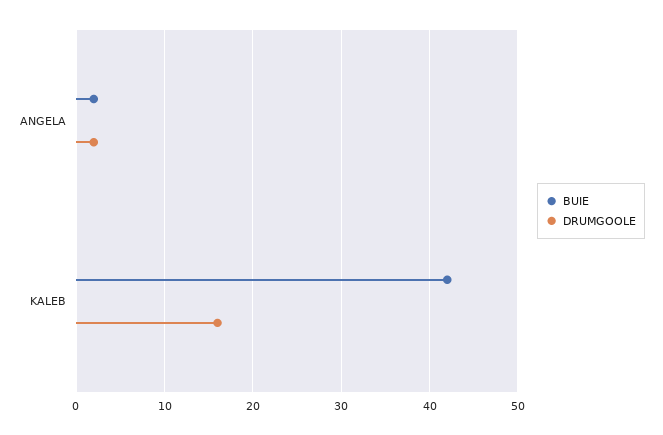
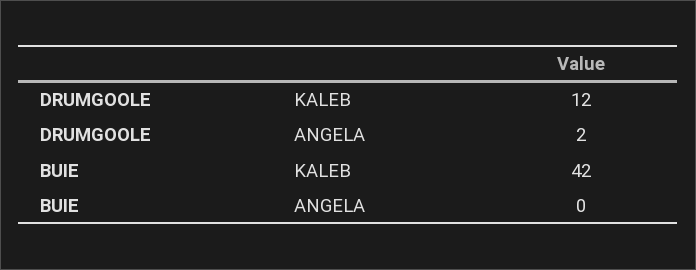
BUIE, ANGELA: 2 -> 0
DRUMGOOLE, KALEB: 16 -> 12

